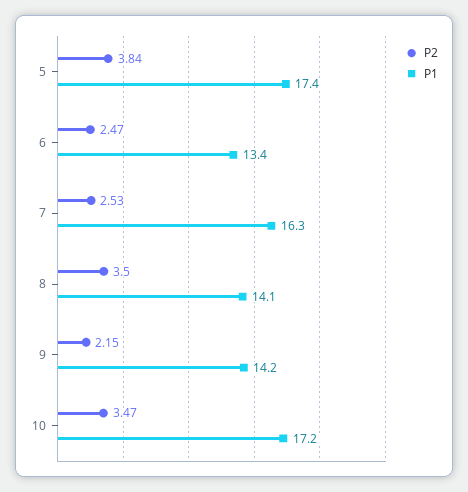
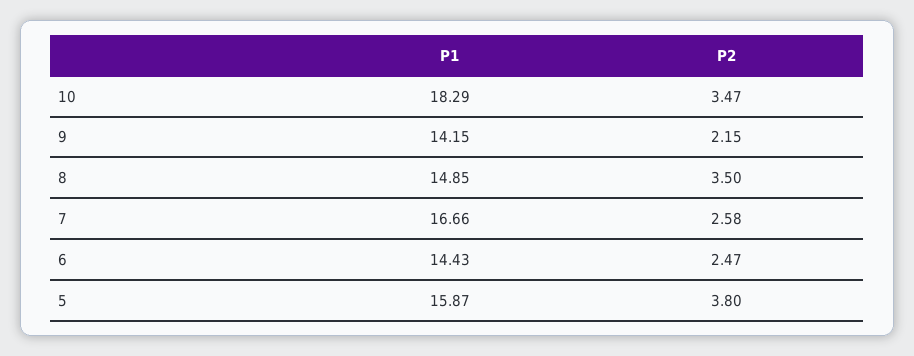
P2, 5: 3.84 -> 3.8
P1, 5: 17.4 -> 15.87
P1, 6: 13.4 -> 14.43
P2, 7: 2.53 -> 2.58
P1, 7: 16.3 -> 16.66
P1, 8: 14.1 -> 14.85
P1, 10: 17.2 -> 18.29

